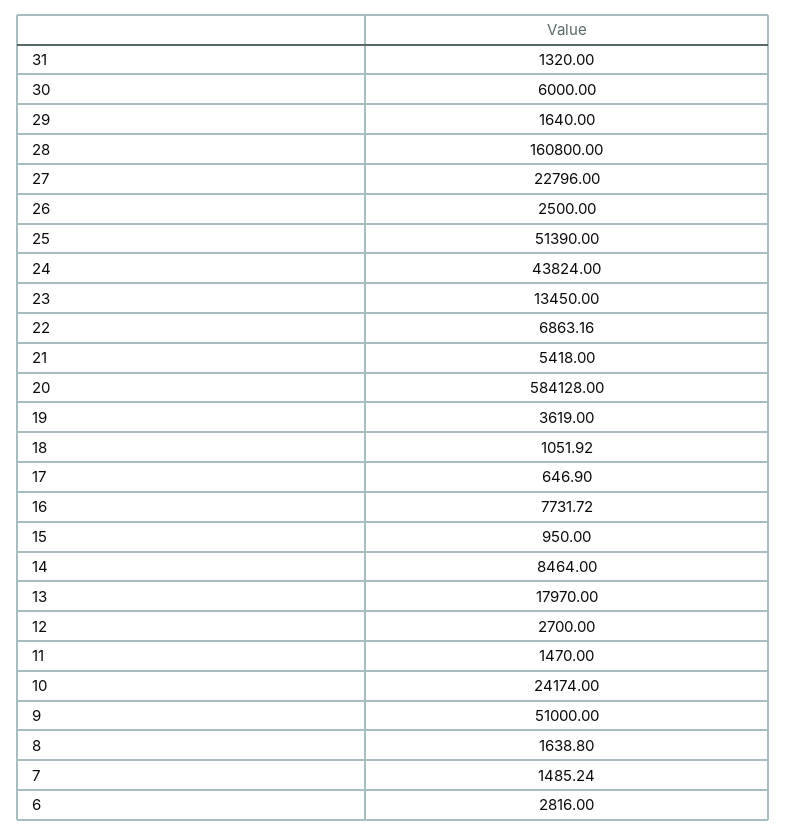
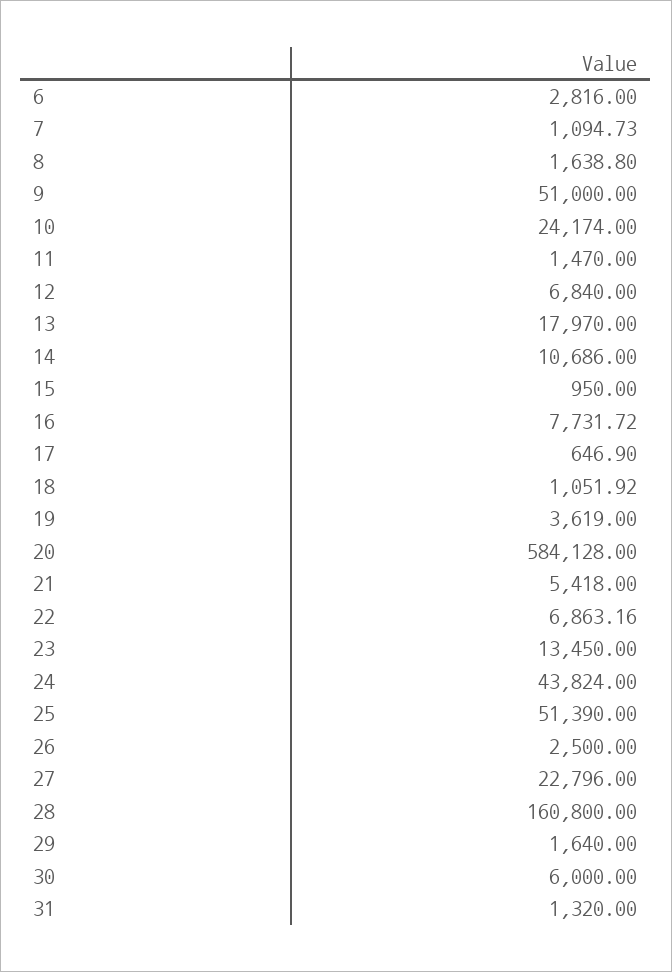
14: 8464 -> 10686
12: 2700 -> 6840
7: 1485.24 -> 1094.73

